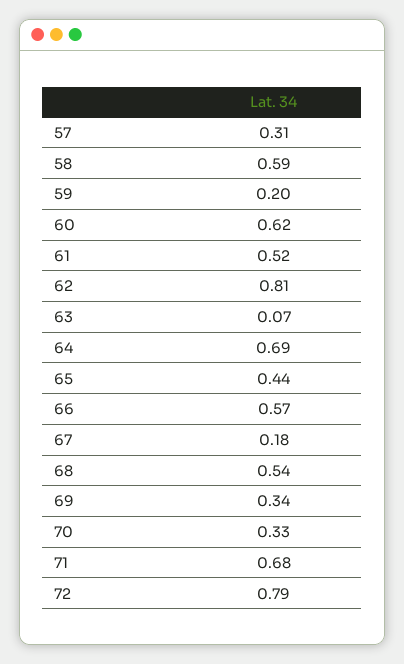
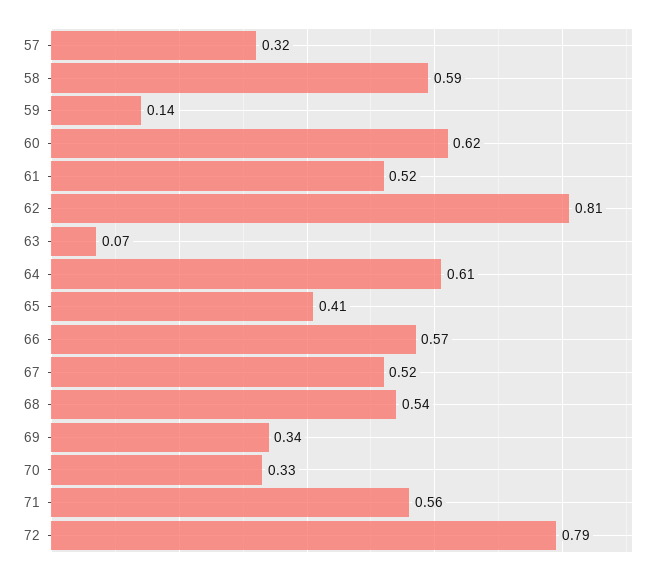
57: 0.31 -> 0.32
59: 0.2 -> 0.14
64: 0.69 -> 0.61
65: 0.44 -> 0.41
67: 0.18 -> 0.52
71: 0.68 -> 0.56

